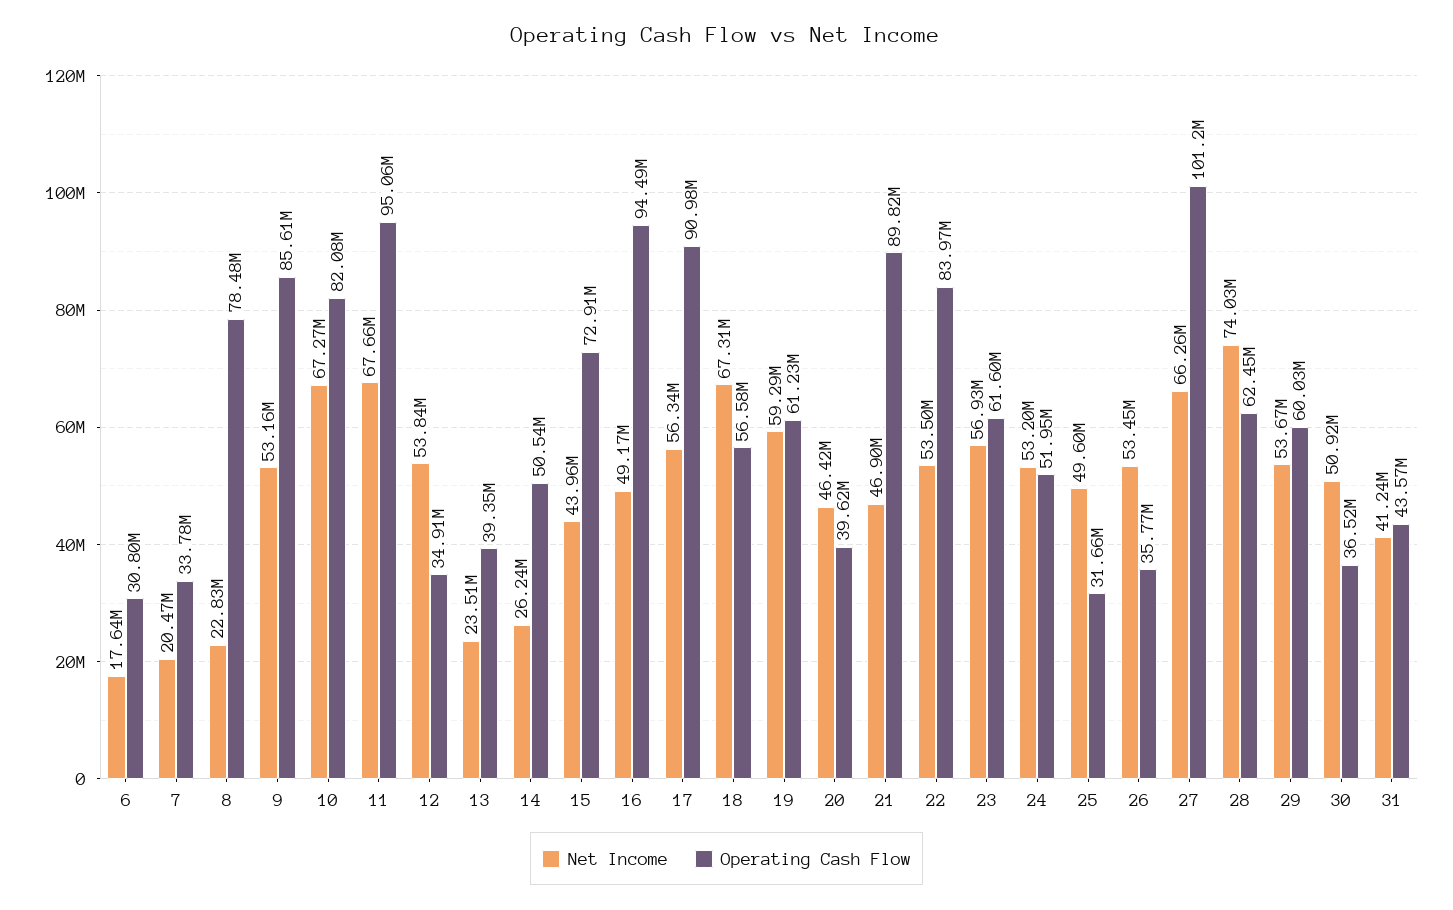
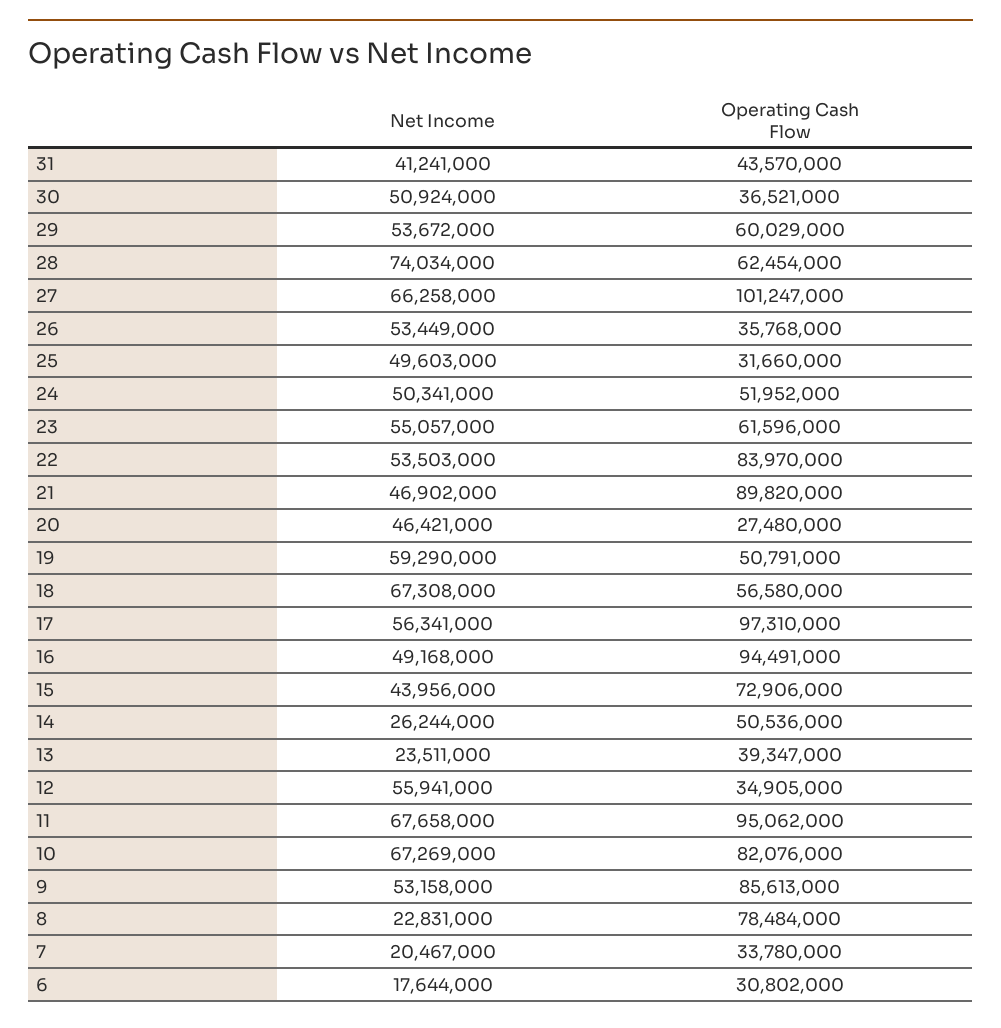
Net Income, 12: 53840000 -> 55941000
Operating Cash Flow, 17: 90980000 -> 97310000
Operating Cash Flow, 19: 61230000 -> 50791000
Operating Cash Flow, 20: 39620000 -> 27480000
Net Income, 23: 56930000 -> 55057000
Net Income, 24: 53200000 -> 50341000

